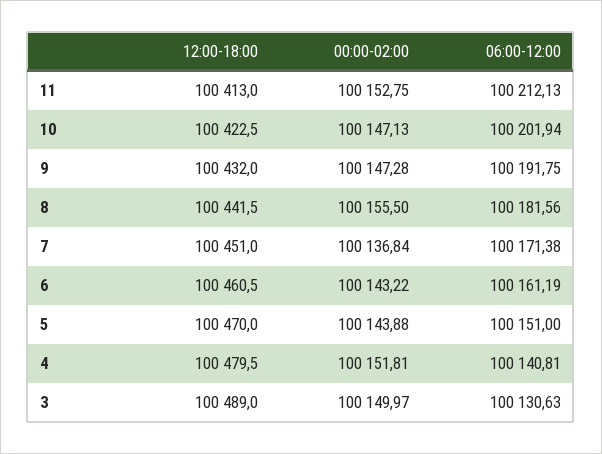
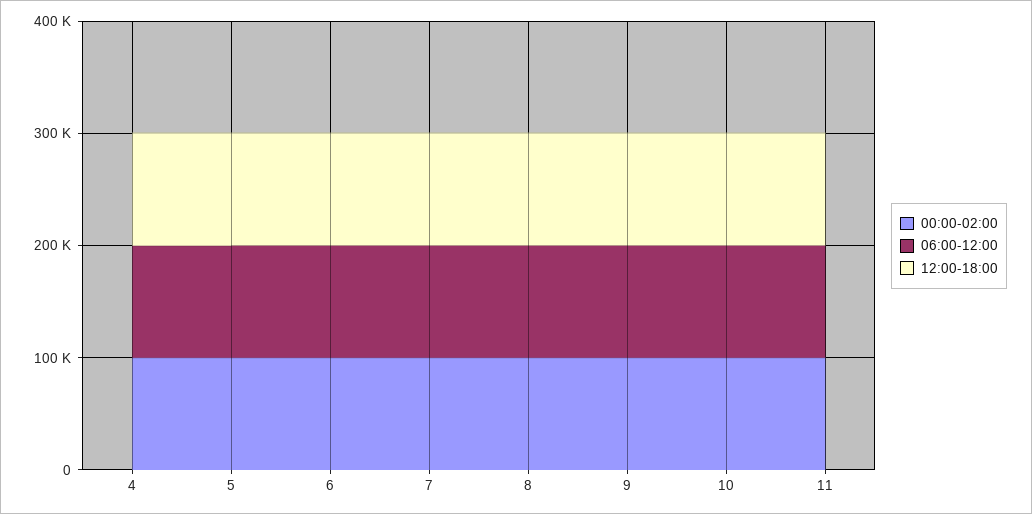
12:00-18:00, 3: 100489 -> none
00:00-02:00, 3: 100149.97 -> none
06:00-12:00, 3: 100130.63 -> none

